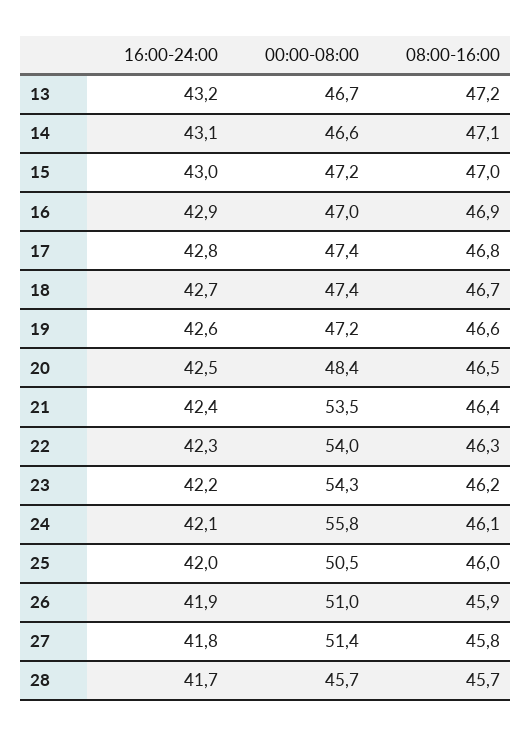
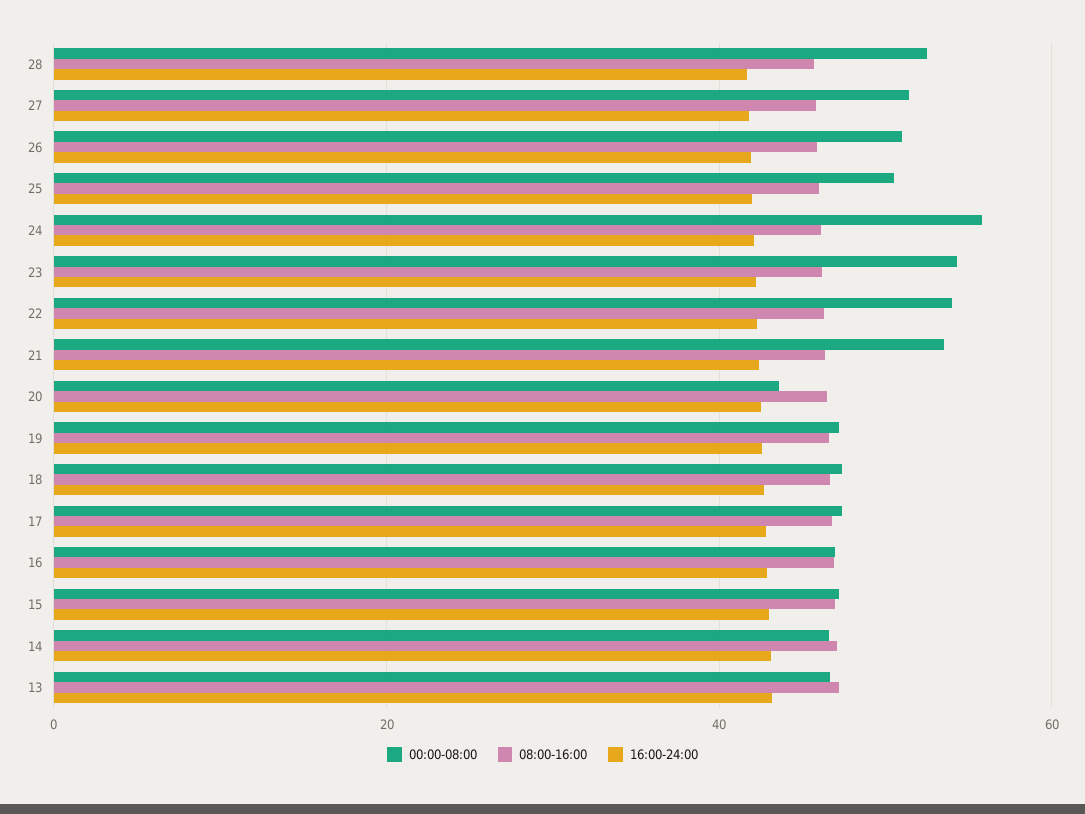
00:00-08:00, 20: 48.4 -> 44
00:00-08:00, 28: 45.7 -> 52

